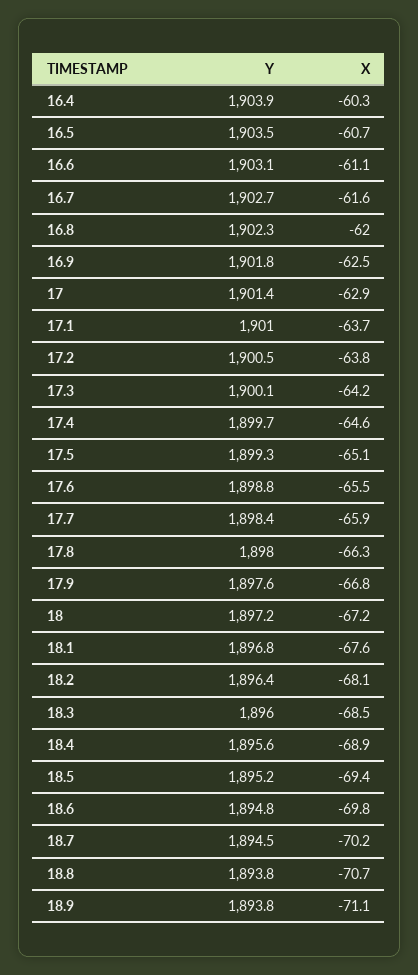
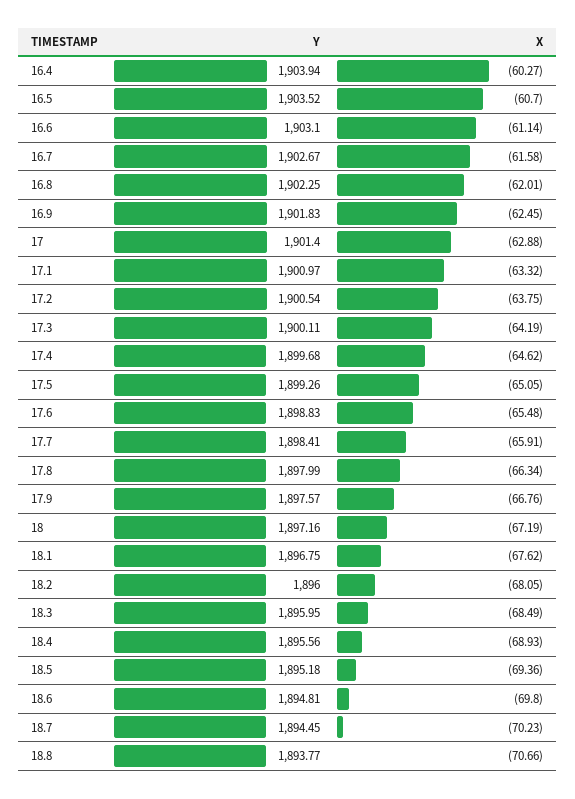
X, 17.1: -63.7 -> -63.32
Y, 18.2: 1896.4 -> 1896
Y, 18.9: 1893.8 -> none
X, 18.9: -71.1 -> none

